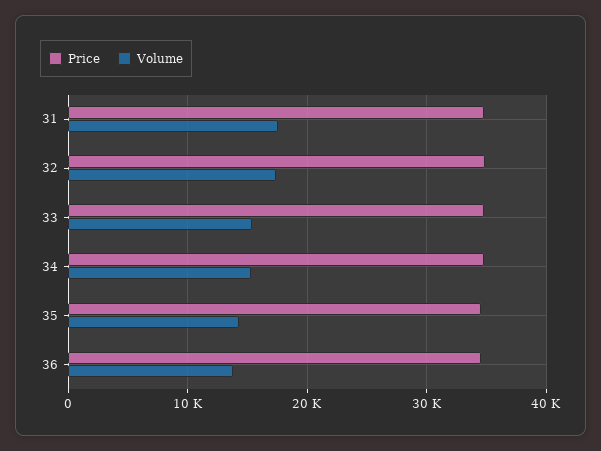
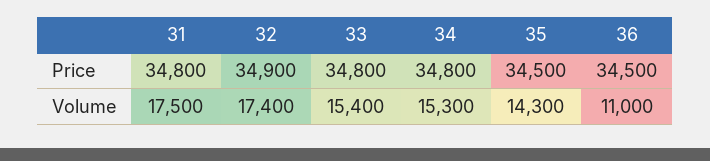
Volume, 36: 14000 -> 11000

